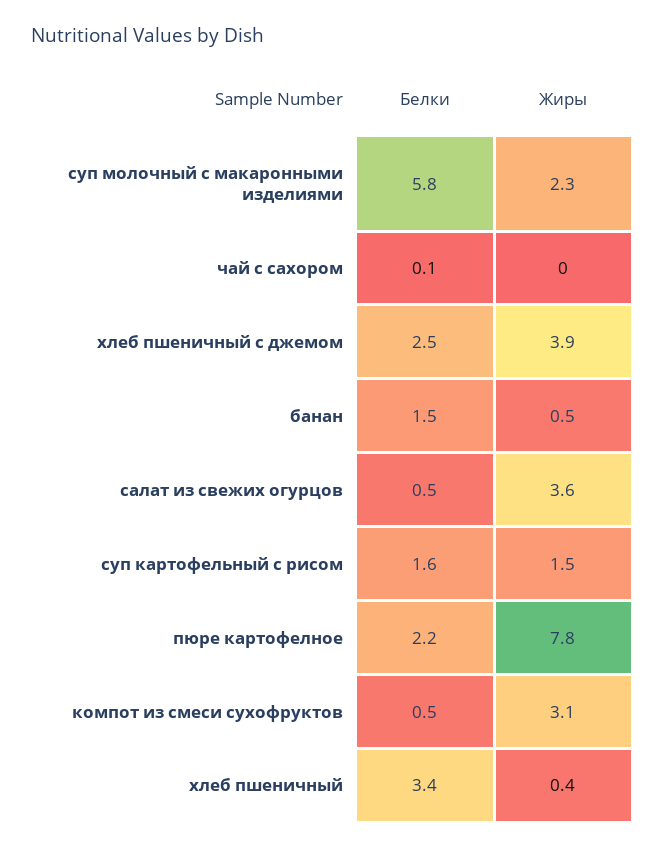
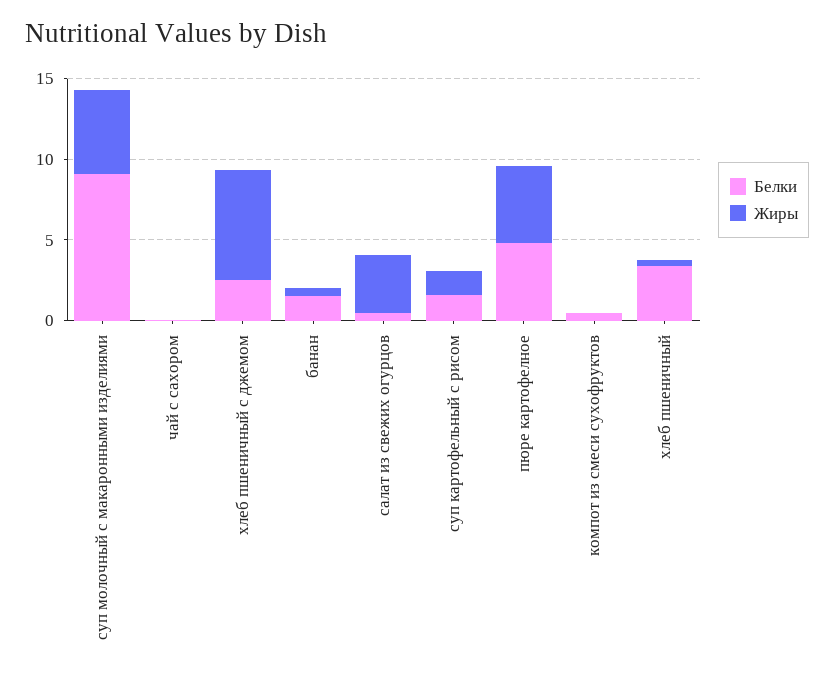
Белки, суп молочный с макаронными изделиями: 5.8 -> 9
Жиры, суп молочный с макаронными изделиями: 2.3 -> 5
Жиры, хлеб пшеничный с джемом: 3.9 -> 7
Белки, пюре картофелное: 2.2 -> 5
Жиры, пюре картофелное: 7.8 -> 5
Жиры, компот из смеси сухофруктов: 3.1 -> 0

